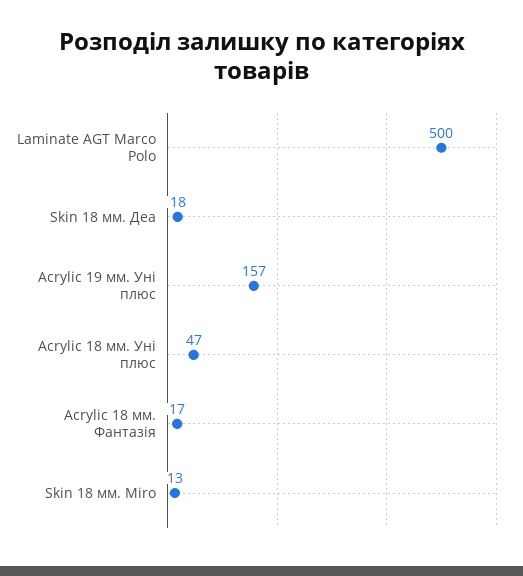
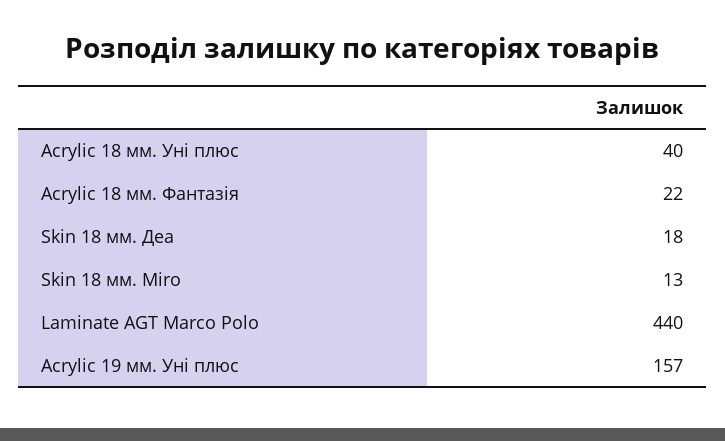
Laminate AGT Marco Polo: 500 -> 440
Acrylic 18 мм. Уні плюс: 47 -> 40
Acrylic 18 мм. Фантазія: 17 -> 22

